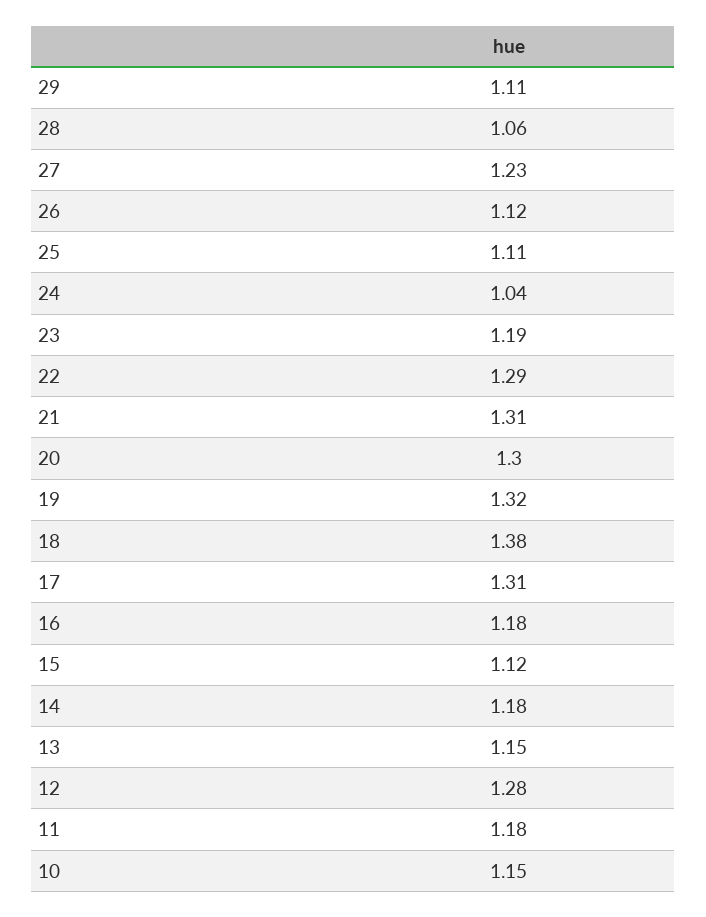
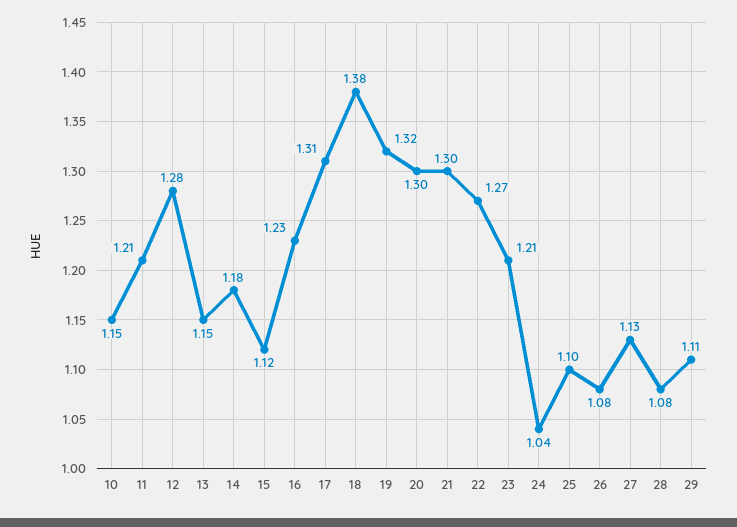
28: 1.06 -> 1.08
27: 1.23 -> 1.13
26: 1.12 -> 1.08
25: 1.11 -> 1.1
23: 1.19 -> 1.21
22: 1.29 -> 1.27
21: 1.31 -> 1.3
16: 1.18 -> 1.23
11: 1.18 -> 1.21

